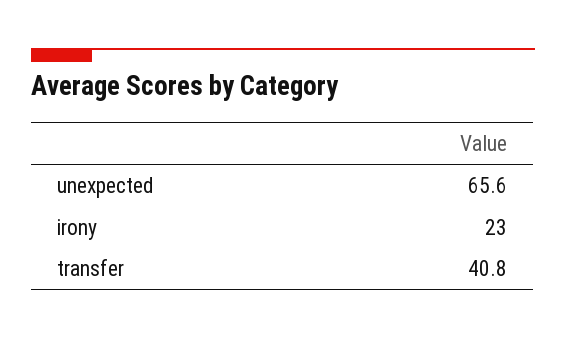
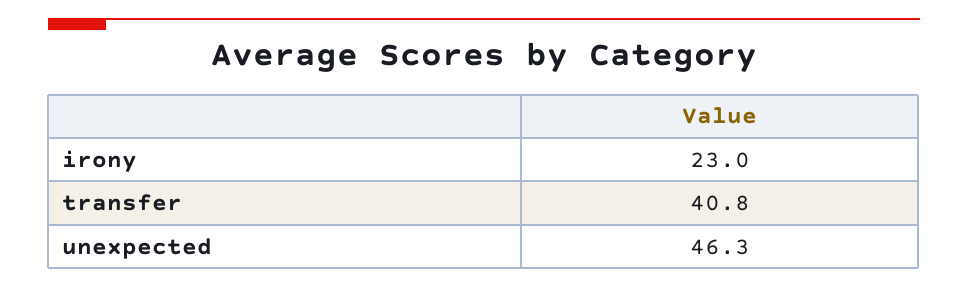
unexpected: 65.6 -> 46.3

